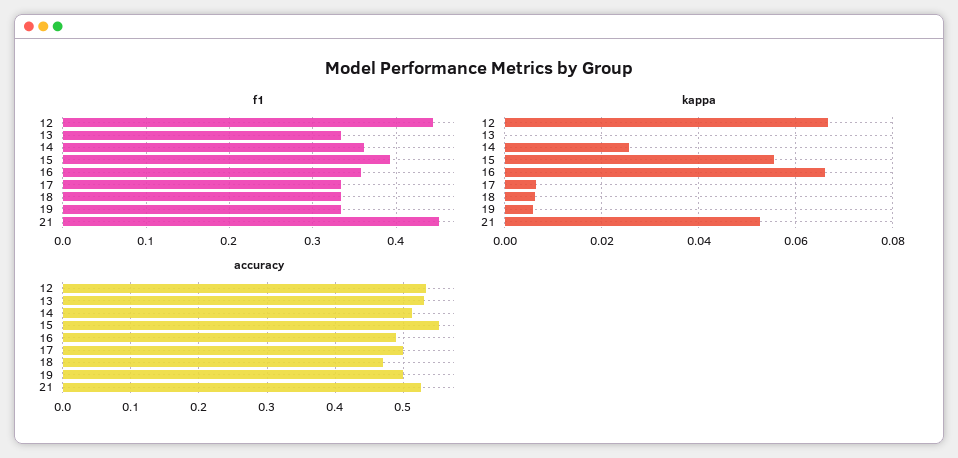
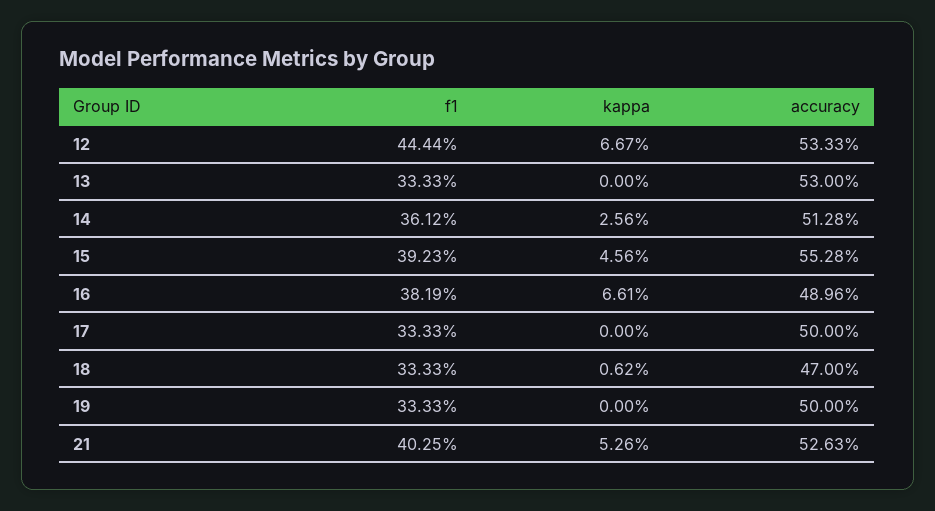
f1, 16: 0.36 -> 0.3819
f1, 21: 0.45 -> 0.4025
kappa, 15: 0.056 -> 0.0456
kappa, 17: 0.006 -> 0
kappa, 19: 0.006 -> 0

